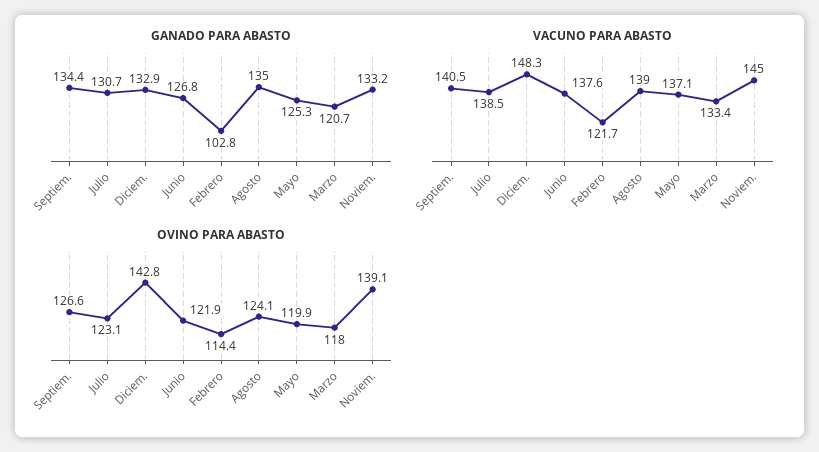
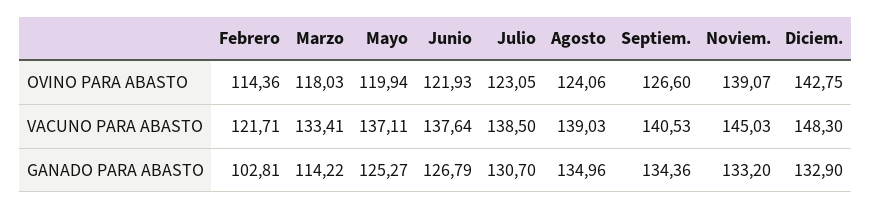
GANADO PARA ABASTO, Marzo: 120.7 -> 114.22

